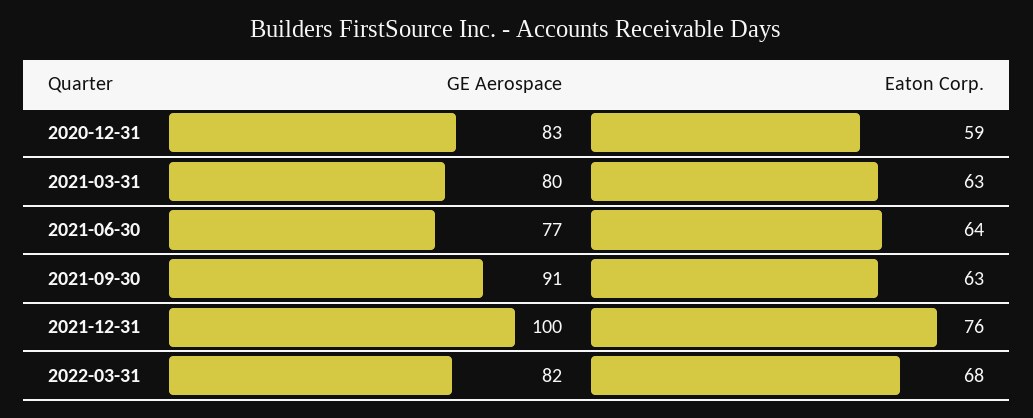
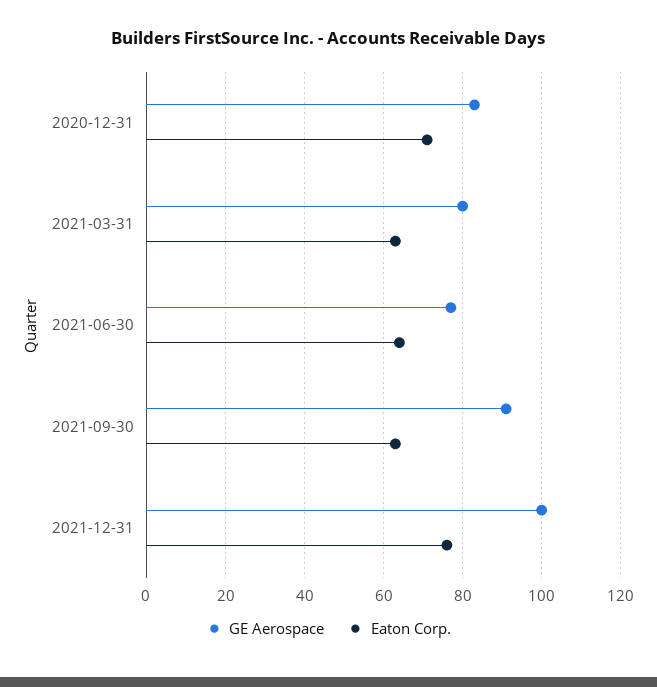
Eaton Corp., 2020-12-31: 59 -> 70
GE Aerospace, 2022-03-31: 82 -> none
Eaton Corp., 2022-03-31: 68 -> none

